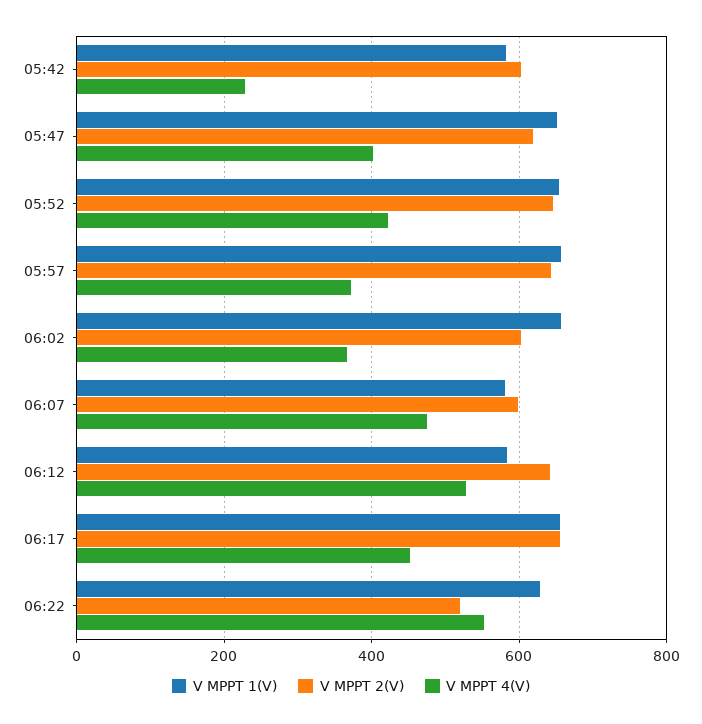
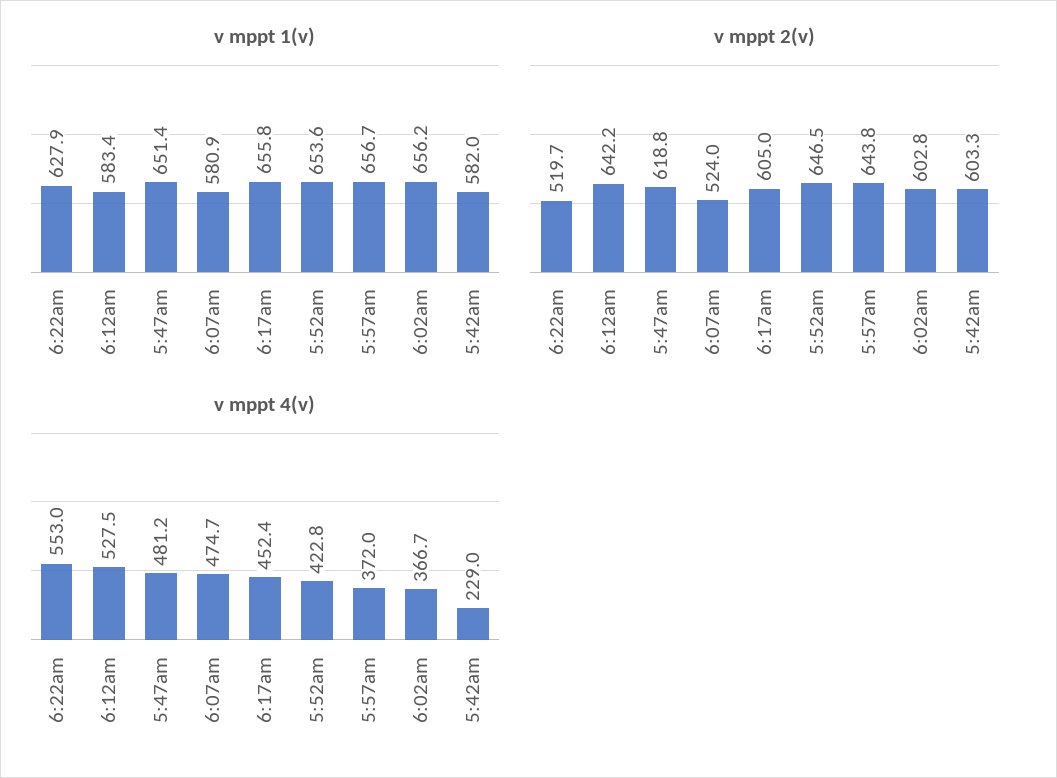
V MPPT 4(V), 05:47: 400 -> 481.2
V MPPT 2(V), 06:07: 600 -> 524
V MPPT 2(V), 06:17: 660 -> 605

